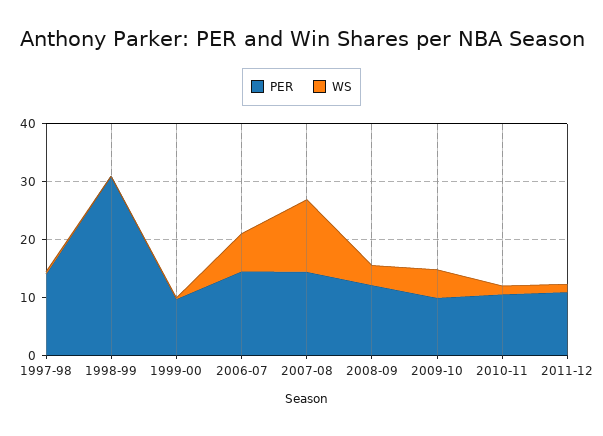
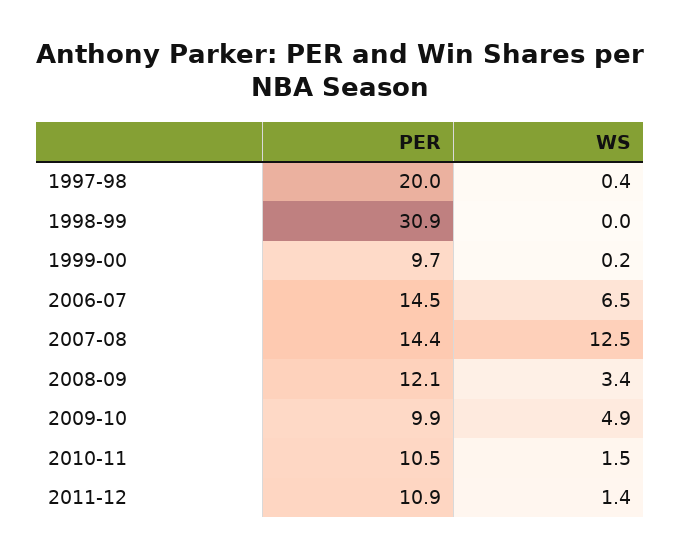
PER, 1997-98: 14 -> 20

